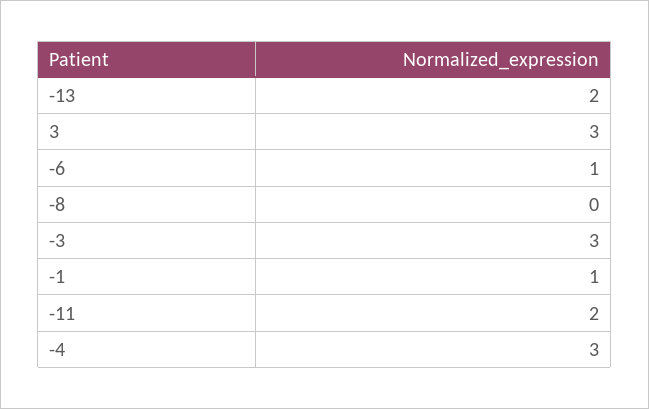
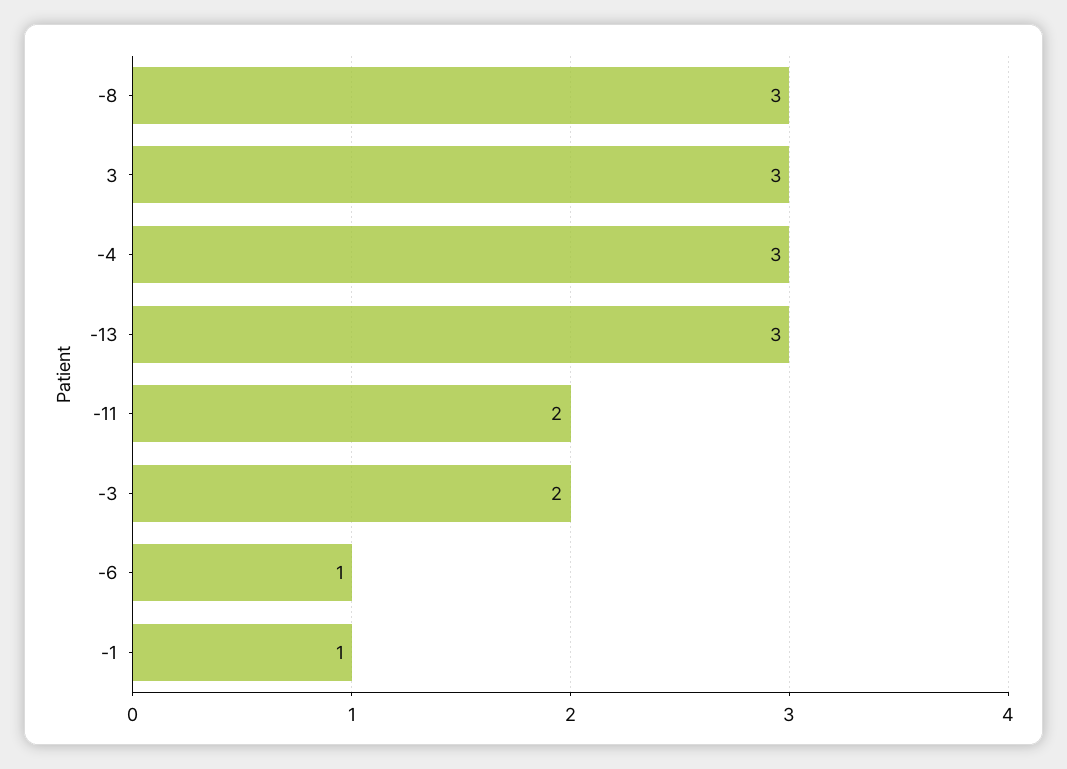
-13: 2 -> 3
-8: 0 -> 3
-3: 3 -> 2

